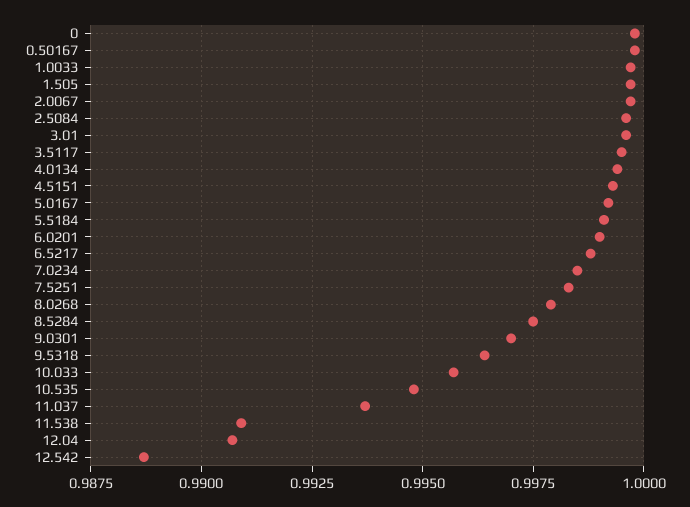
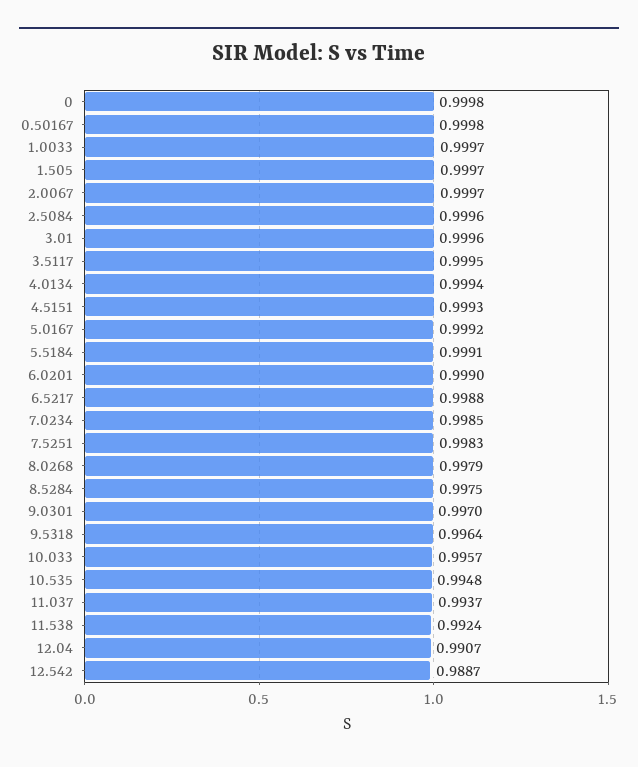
11.538: 0.991 -> 0.9924

